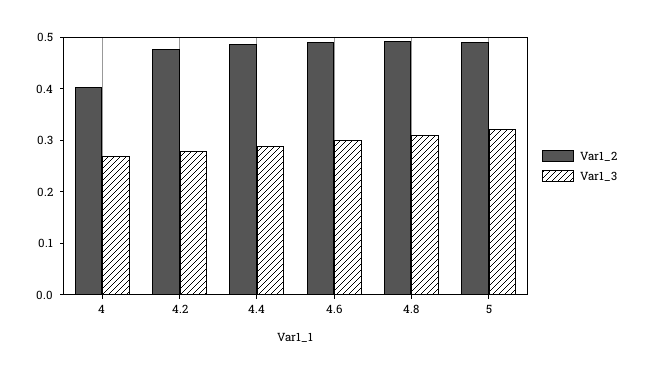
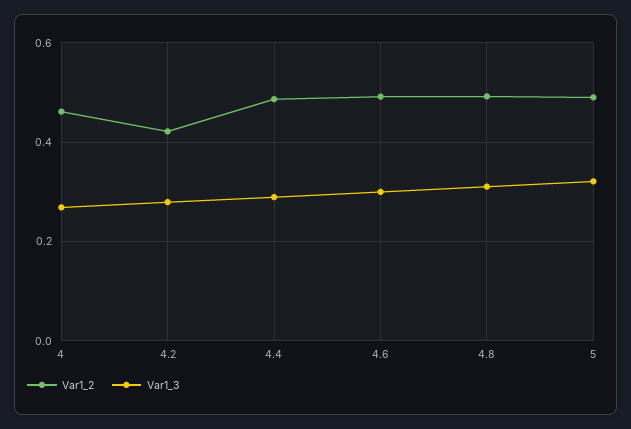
Var1_2, 4: 0.4 -> 0.46
Var1_2, 4.2: 0.48 -> 0.42

